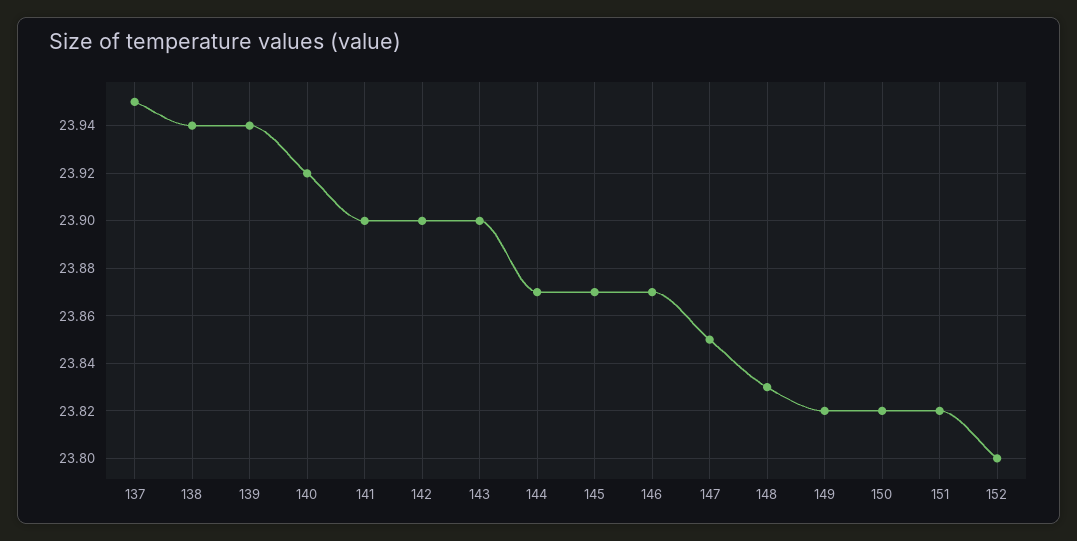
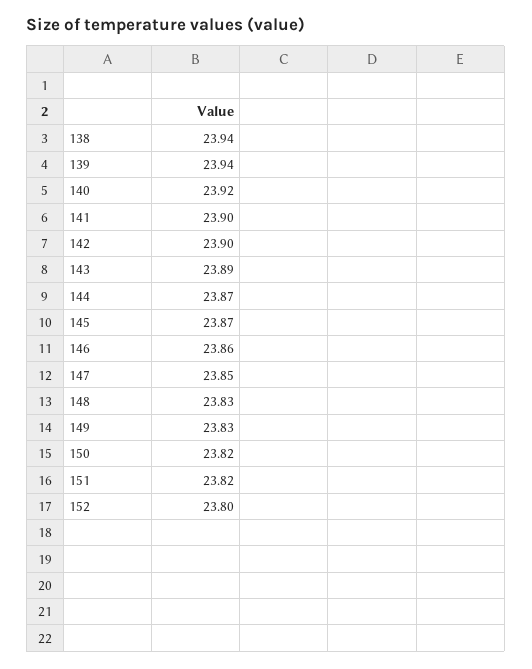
137: 23.95 -> none
143: 23.9 -> 23.89
146: 23.87 -> 23.86
149: 23.82 -> 23.83

